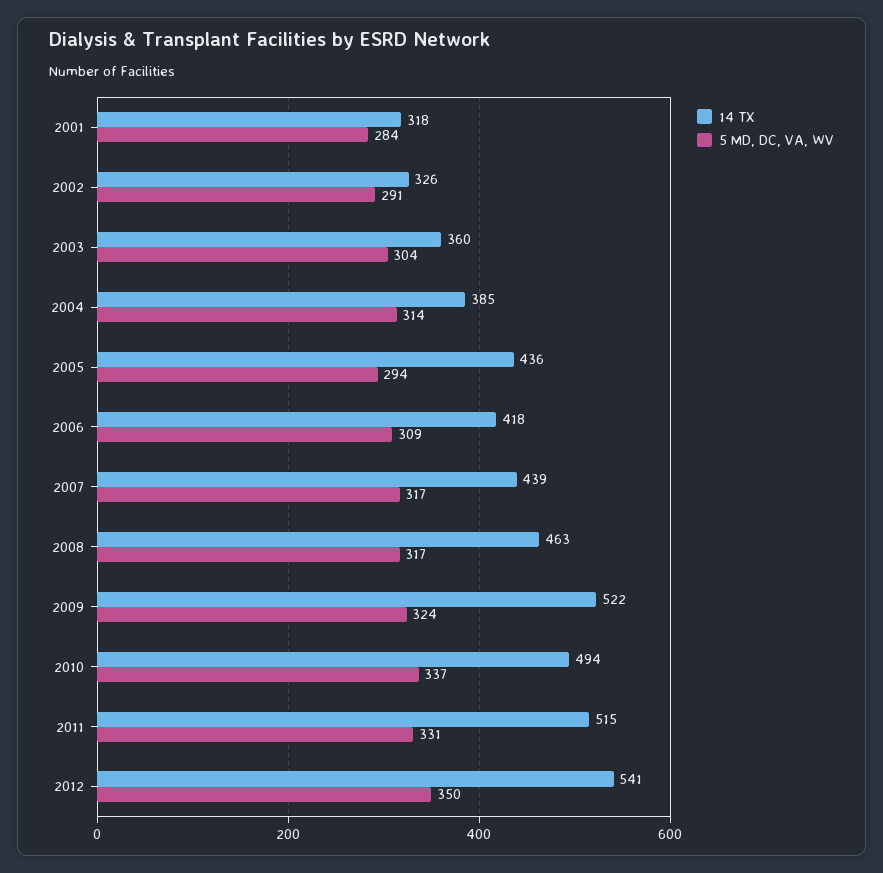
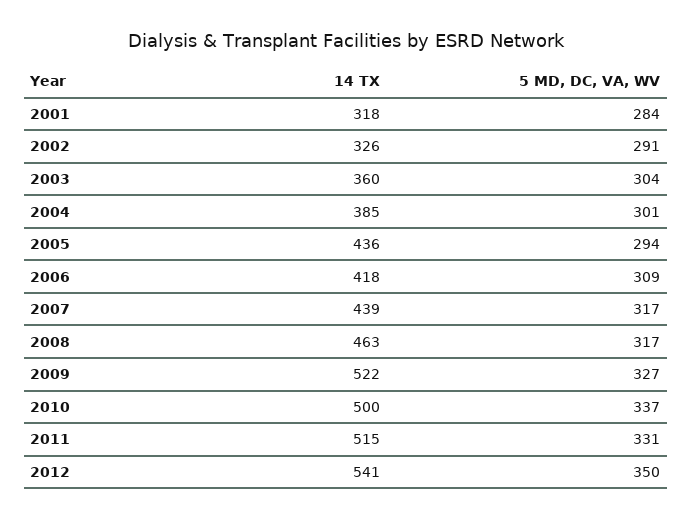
5 MD, DC, VA, WV, 2004: 314 -> 301
5 MD, DC, VA, WV, 2009: 324 -> 327
14 TX, 2010: 494 -> 500

